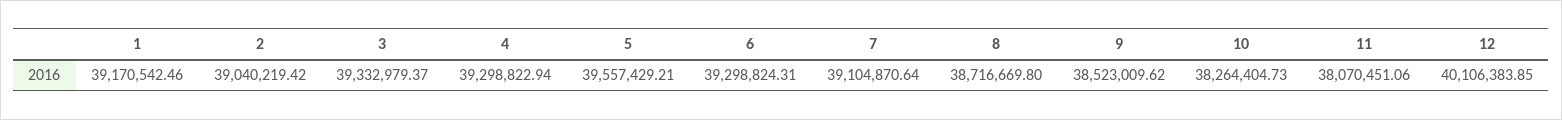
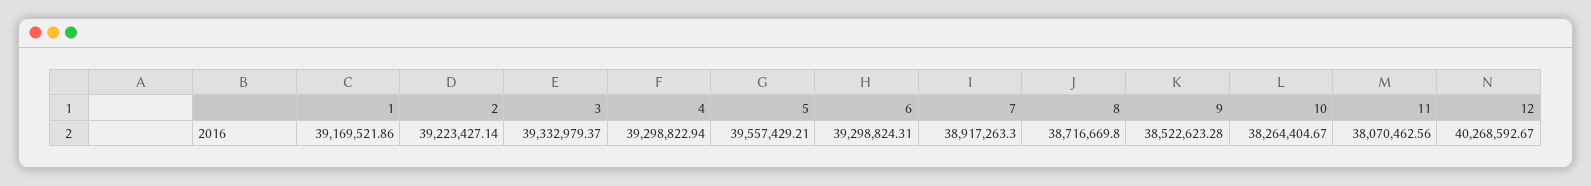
1: 39170542.46 -> 39169521.86
2: 39040219.42 -> 39223427.14
7: 39104870.64 -> 38917263.3
9: 38523009.62 -> 38522623.28
10: 38264404.73 -> 38264404.67
11: 38070451.06 -> 38070462.56
12: 40106383.85 -> 40268592.67

